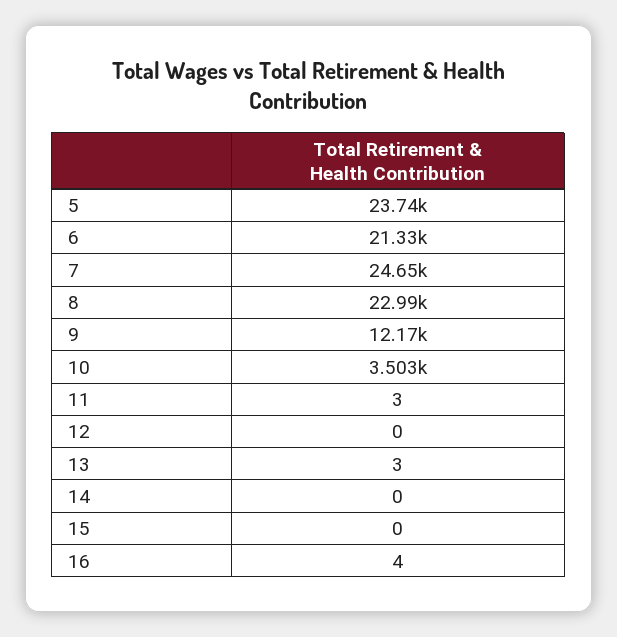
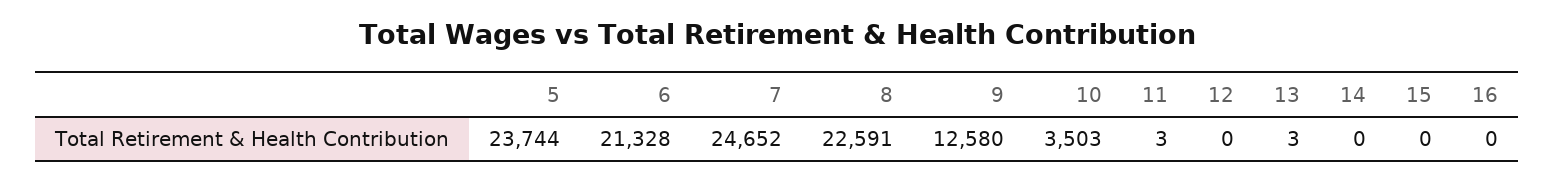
8: 22990 -> 22591
9: 12170 -> 12580
16: 4 -> 0

